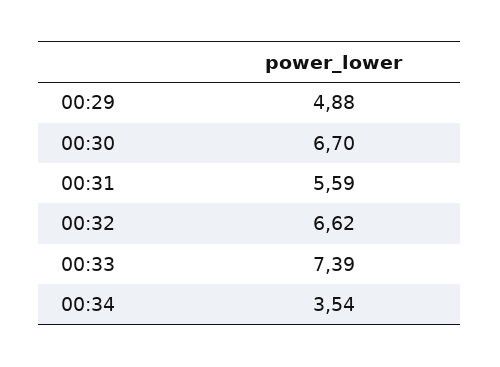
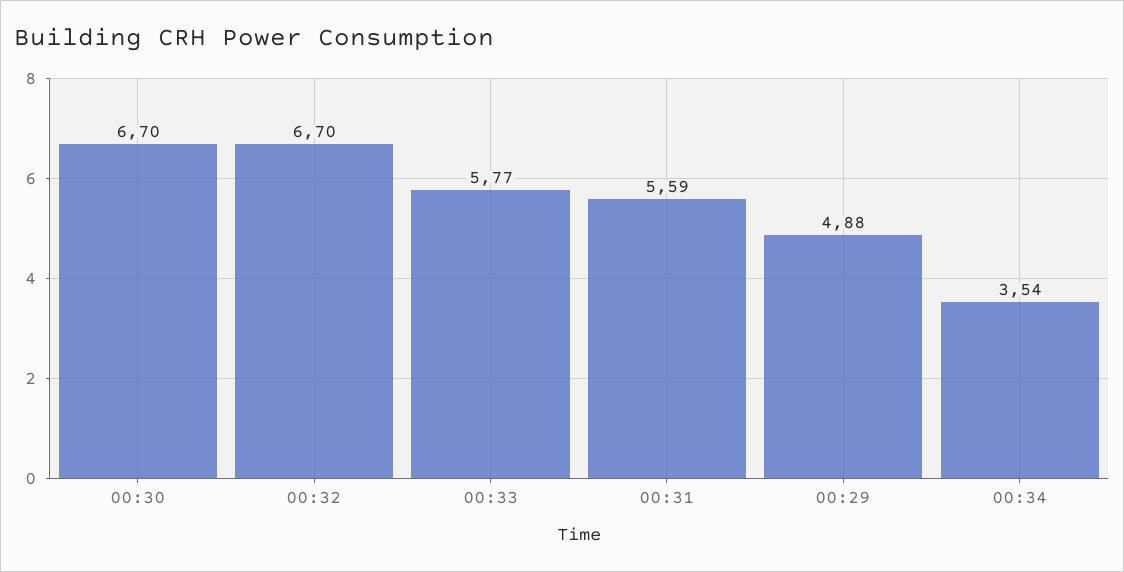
00:32: 6.62 -> 6.7
00:33: 7.39 -> 5.77

